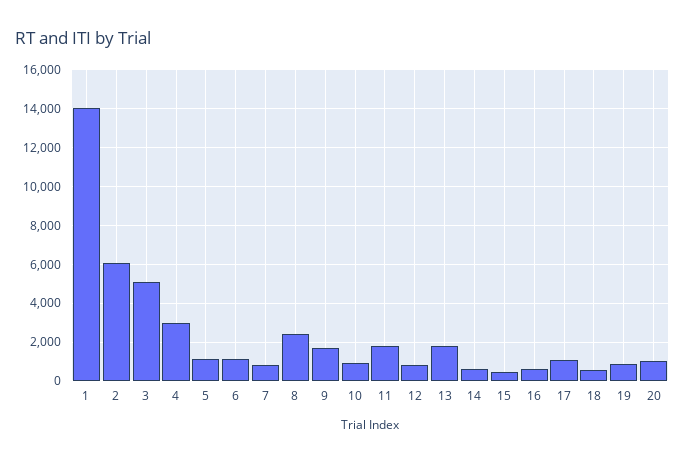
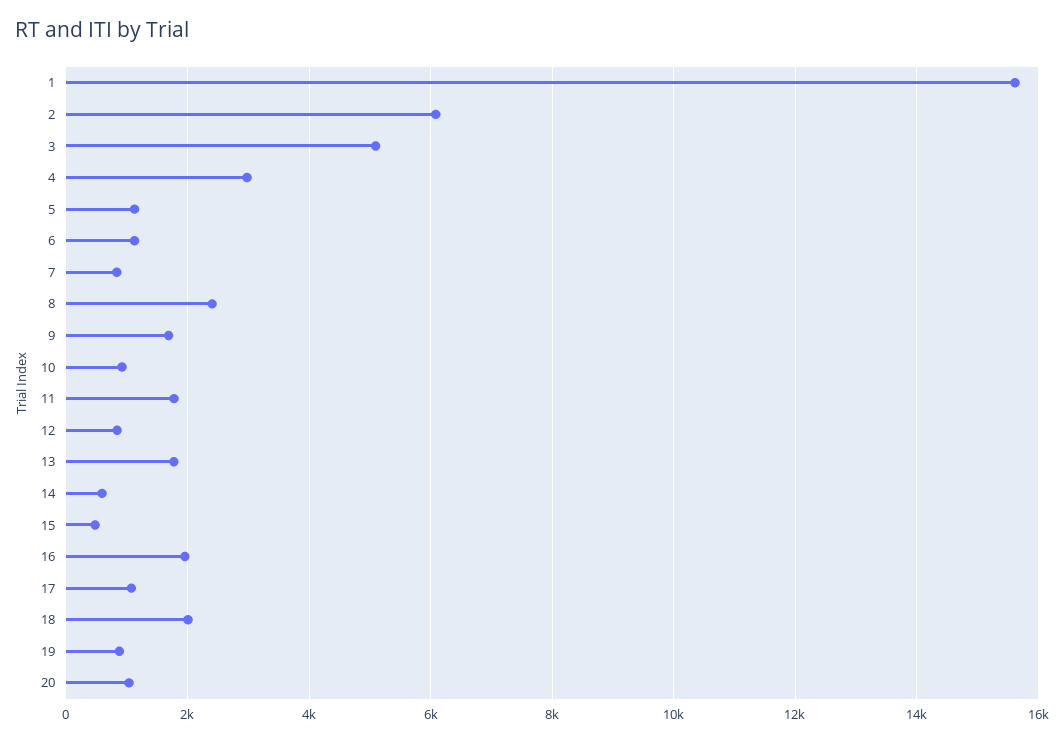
1: 14000 -> 15600
16: 500 -> 2000
18: 500 -> 2000

